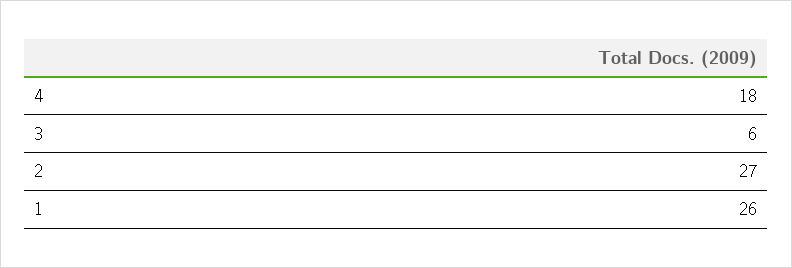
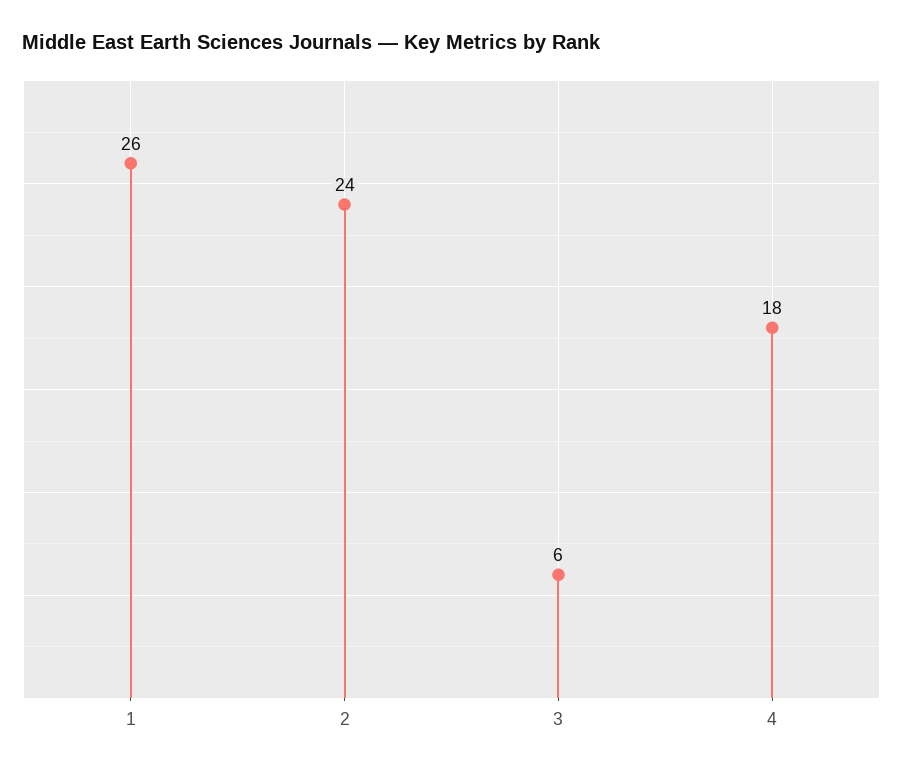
2: 27 -> 24

